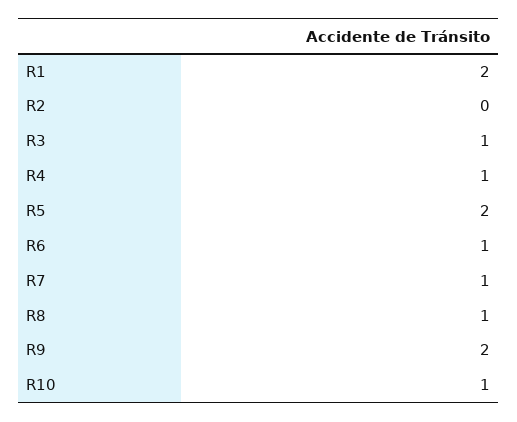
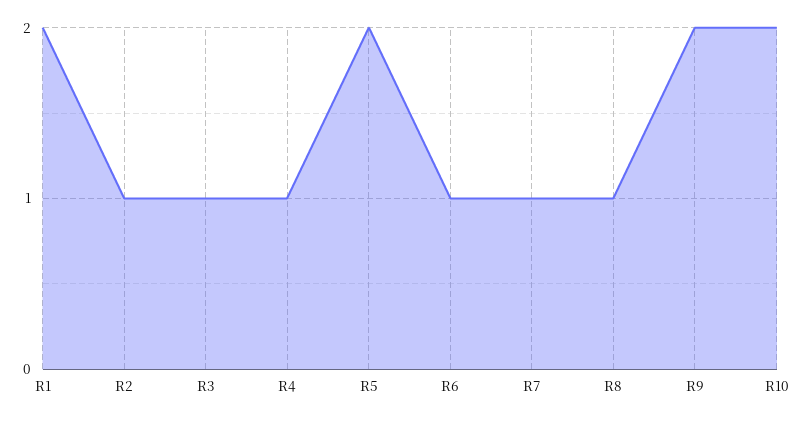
R2: 0 -> 1
R10: 1 -> 2

